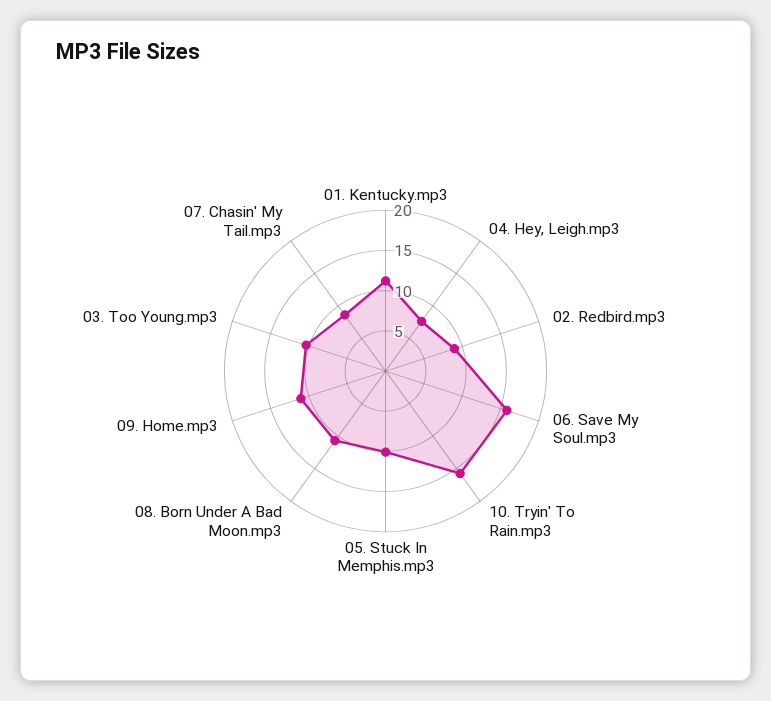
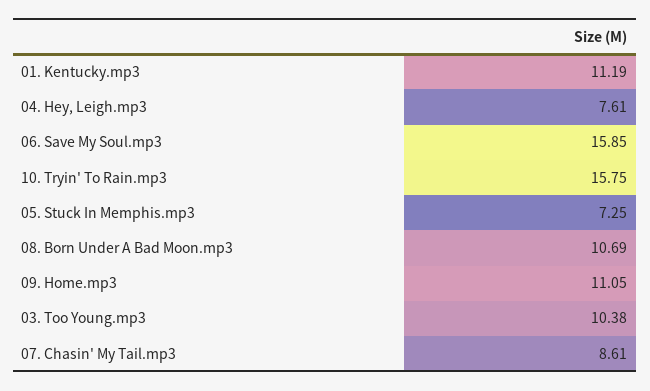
02. Redbird.mp3: 9 -> none
05. Stuck In Memphis.mp3: 10 -> 7.25

